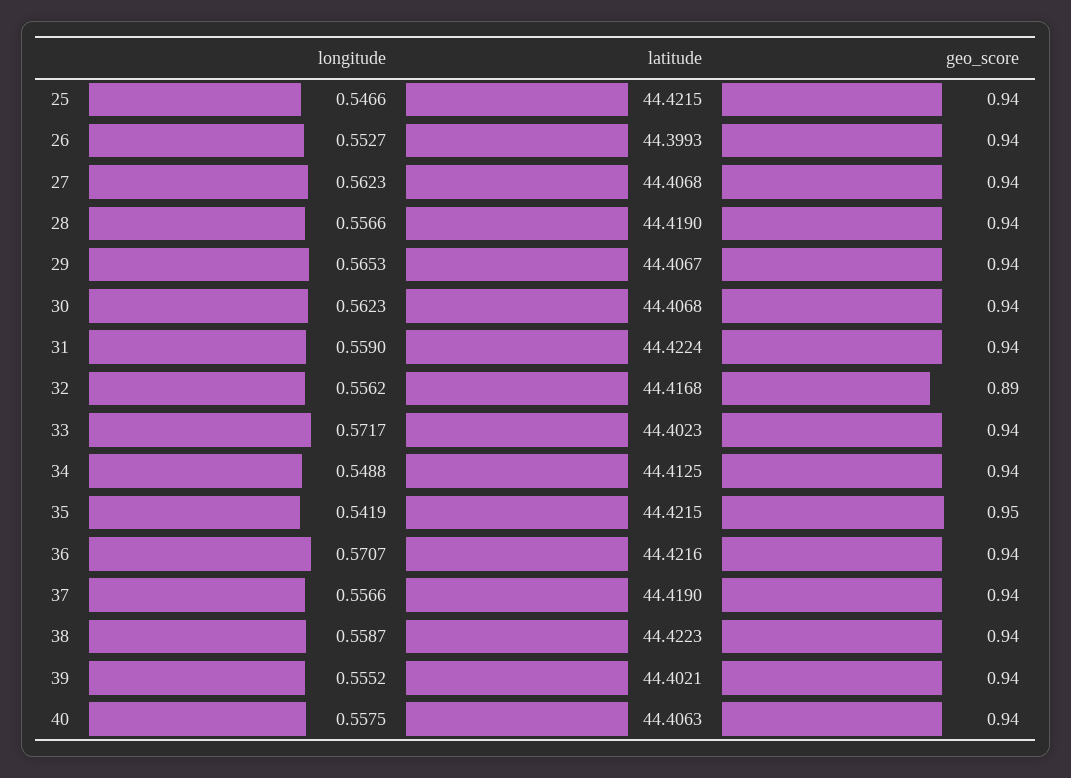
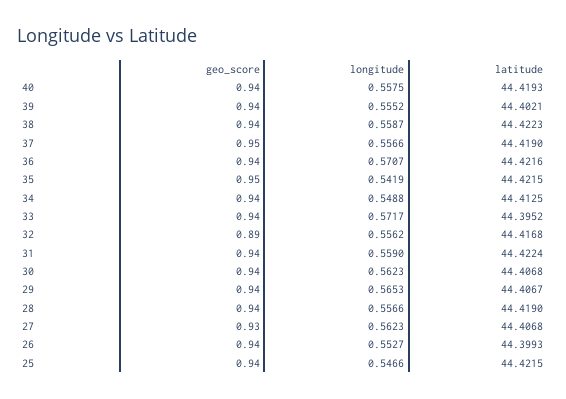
geo_score, 27: 0.94 -> 0.93
latitude, 33: 44.4023 -> 44.3952
geo_score, 37: 0.94 -> 0.95
latitude, 40: 44.4063 -> 44.4193

